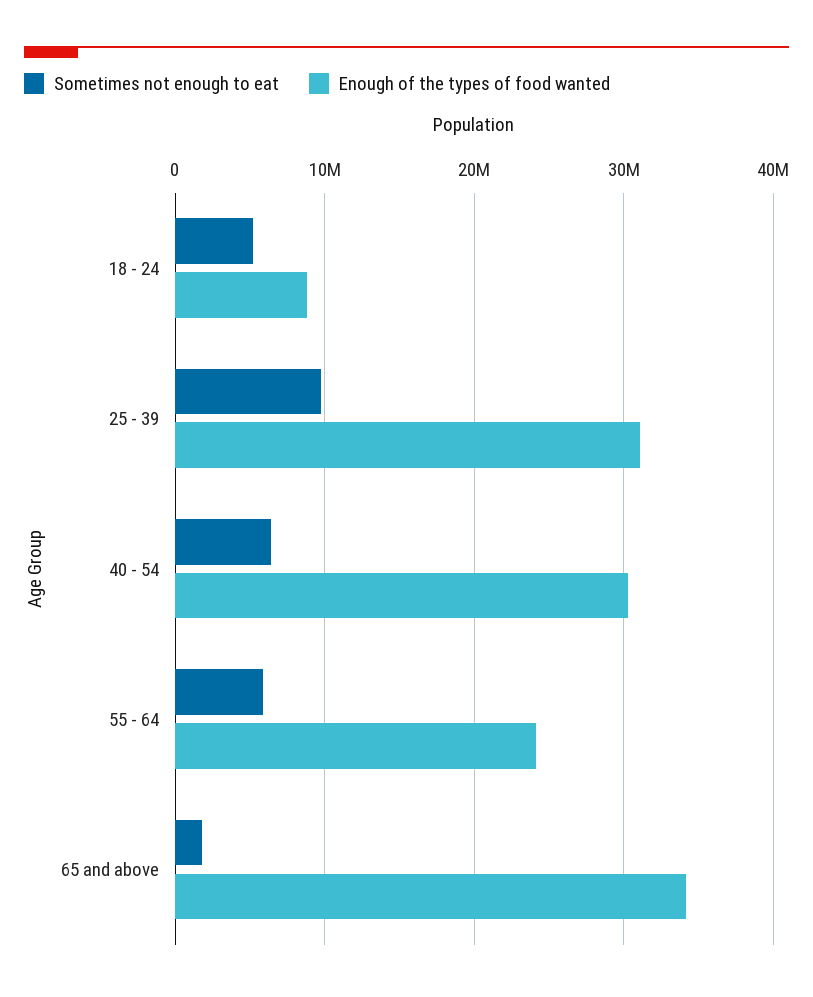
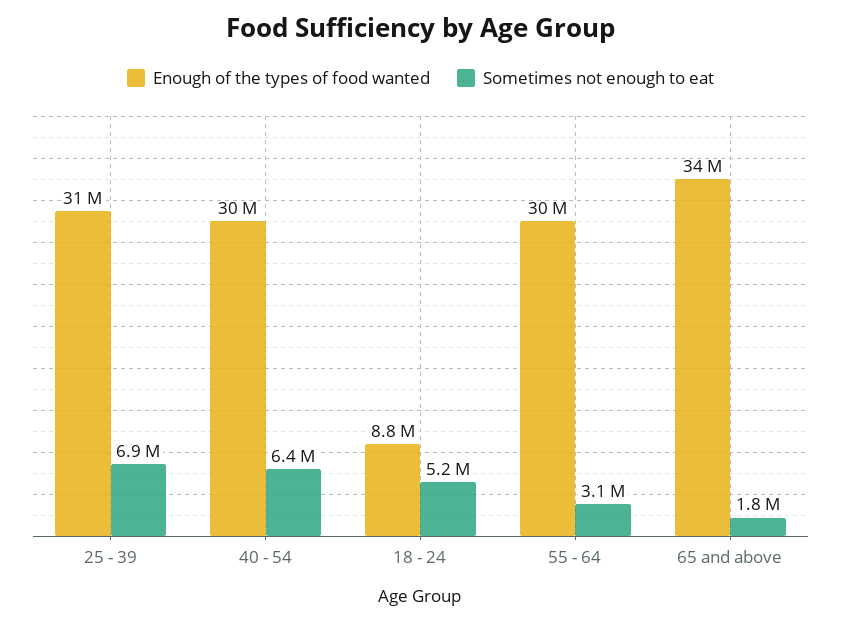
Sometimes not enough to eat, 25 - 39: 10000000 -> 6900000
Sometimes not enough to eat, 55 - 64: 6000000 -> 3100000
Enough of the types of food wanted, 55 - 64: 24000000 -> 30000000

